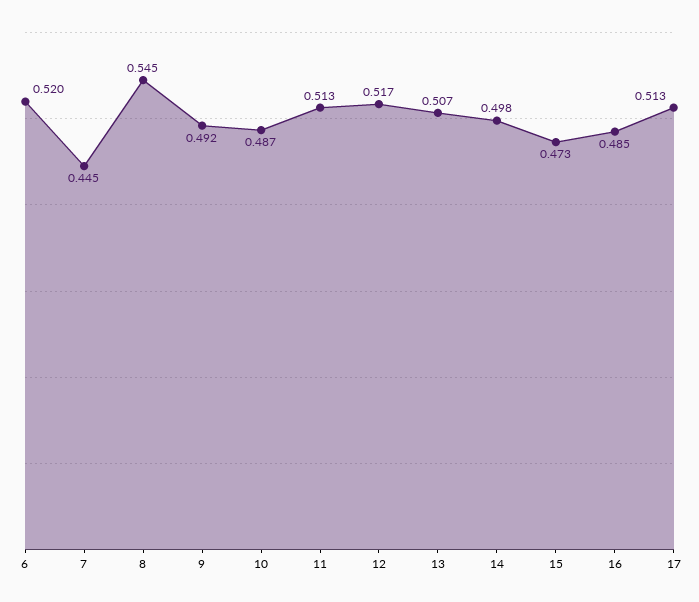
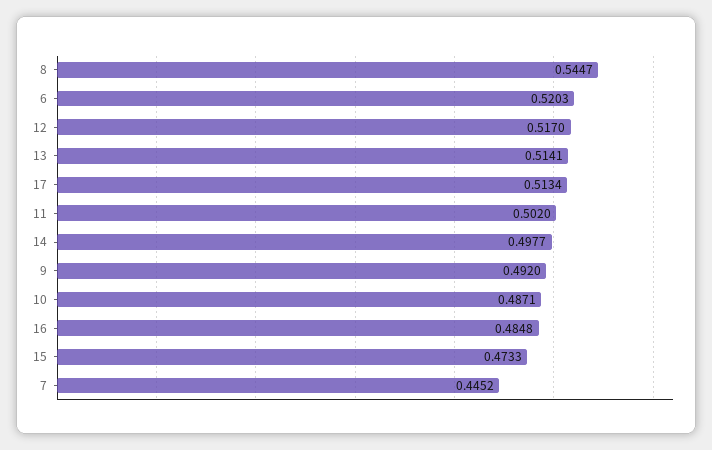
11: 0.513 -> 0.502
13: 0.507 -> 0.5141

